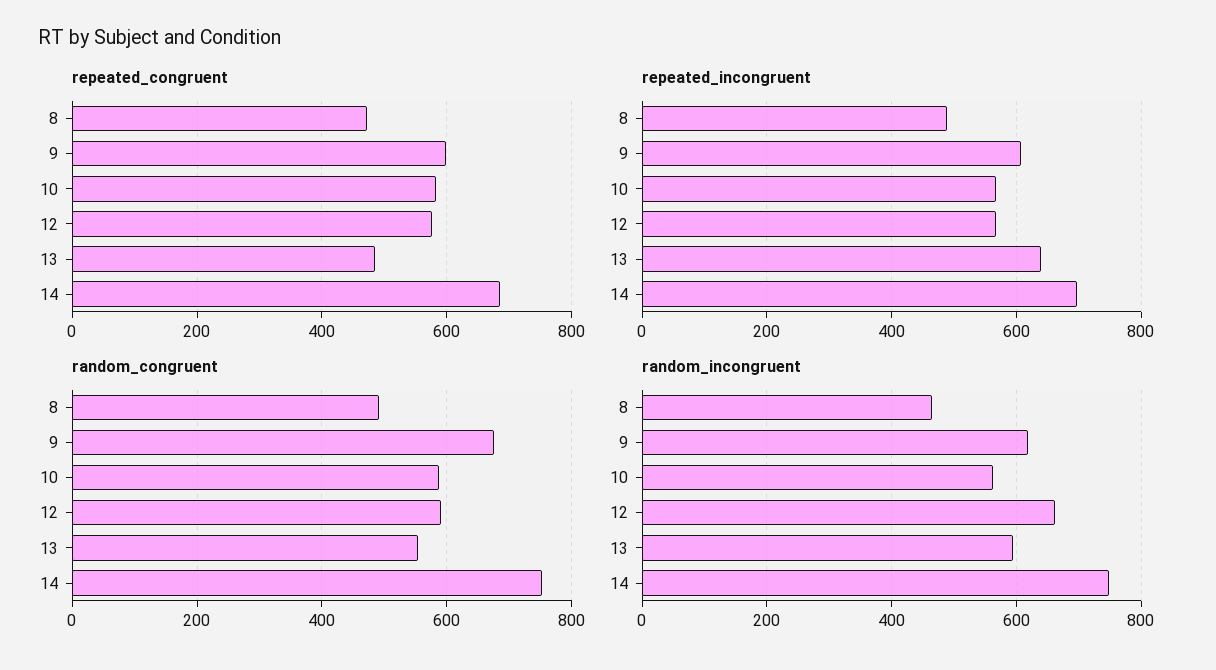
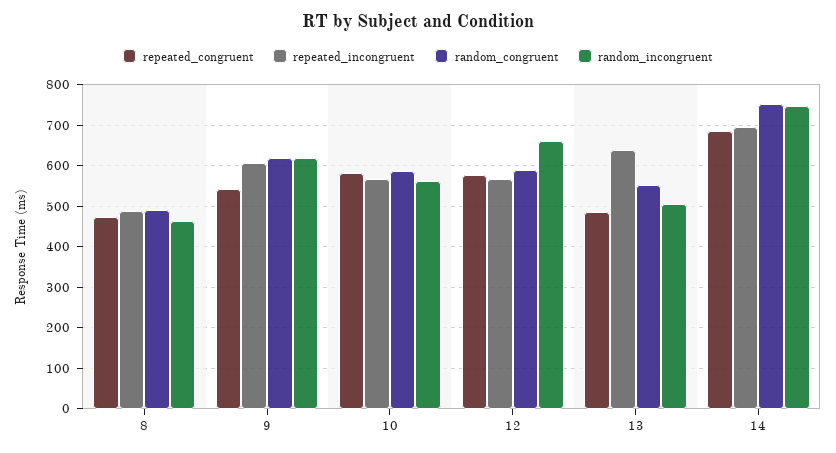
repeated_congruent, 9: 600 -> 540
random_congruent, 9: 680 -> 620
random_incongruent, 13: 600 -> 500

